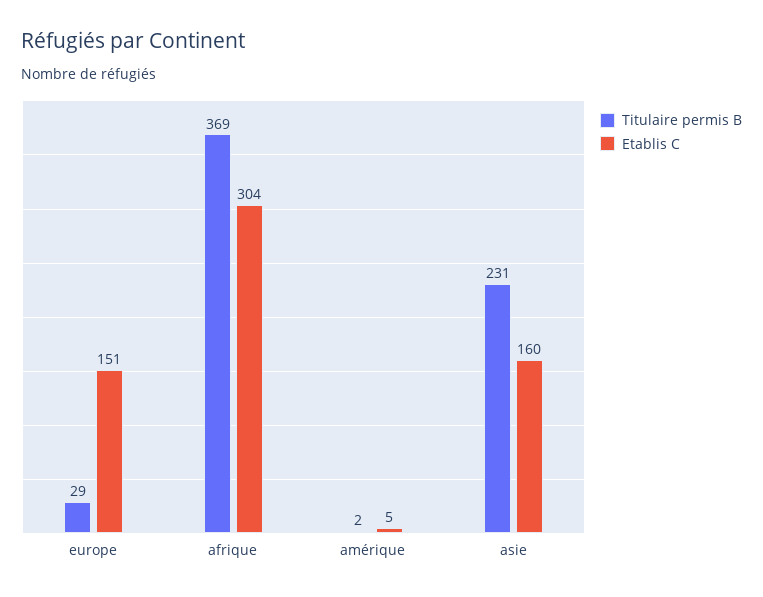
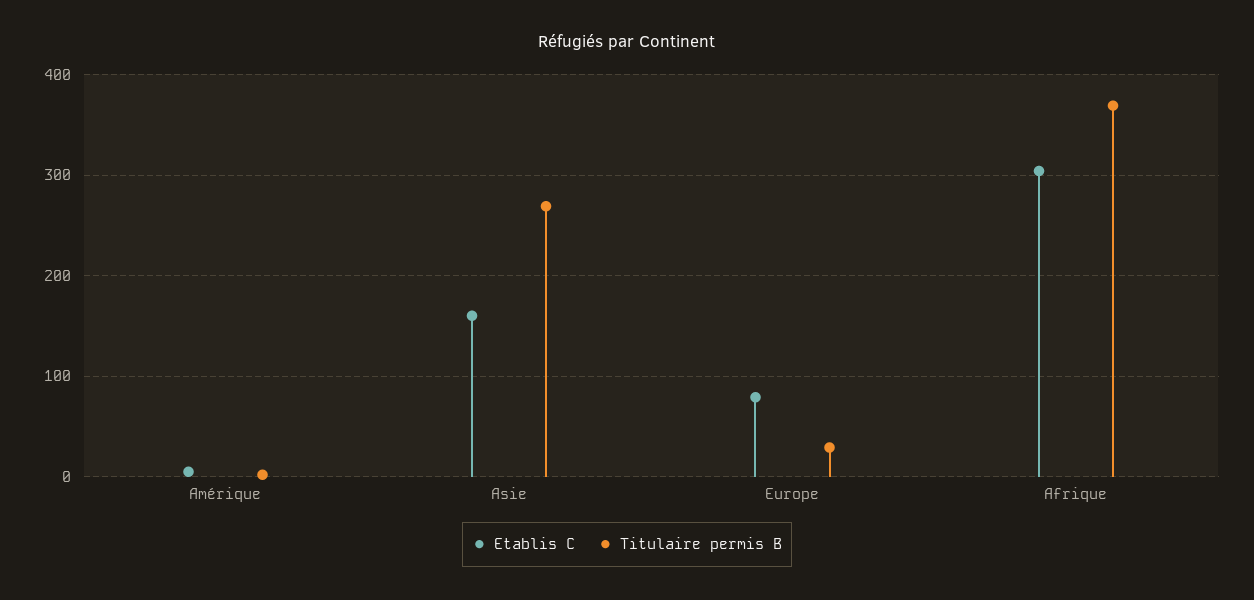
Etablis C, europe: 151 -> 80
Titulaire permis B, asie: 231 -> 270

